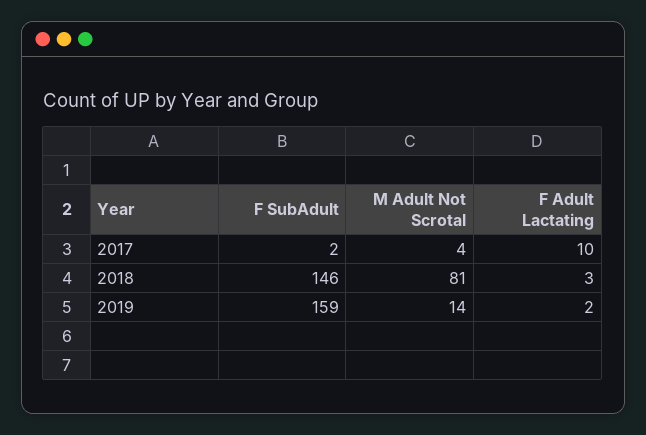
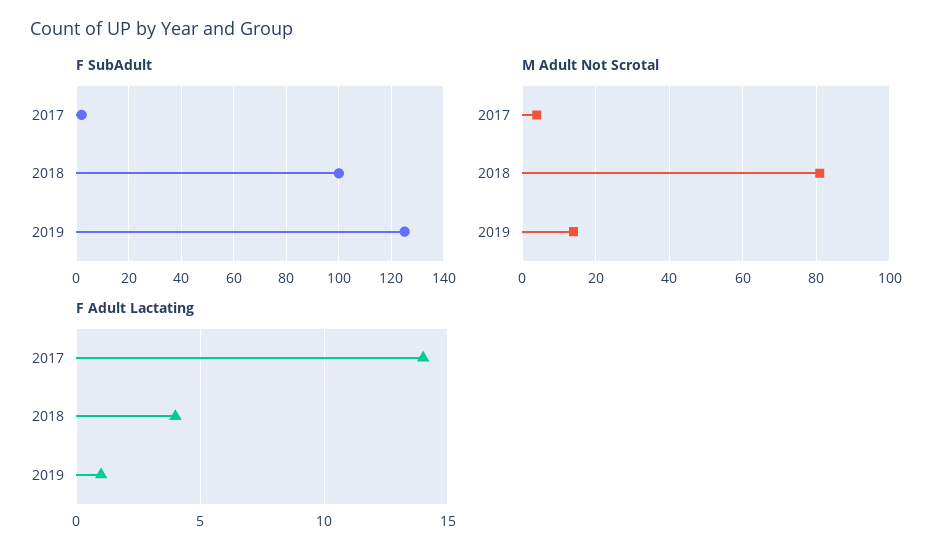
F Adult Lactating, 2017: 10 -> 14
F SubAdult, 2018: 146 -> 100
F Adult Lactating, 2018: 3 -> 4
F SubAdult, 2019: 159 -> 125
F Adult Lactating, 2019: 2 -> 1

